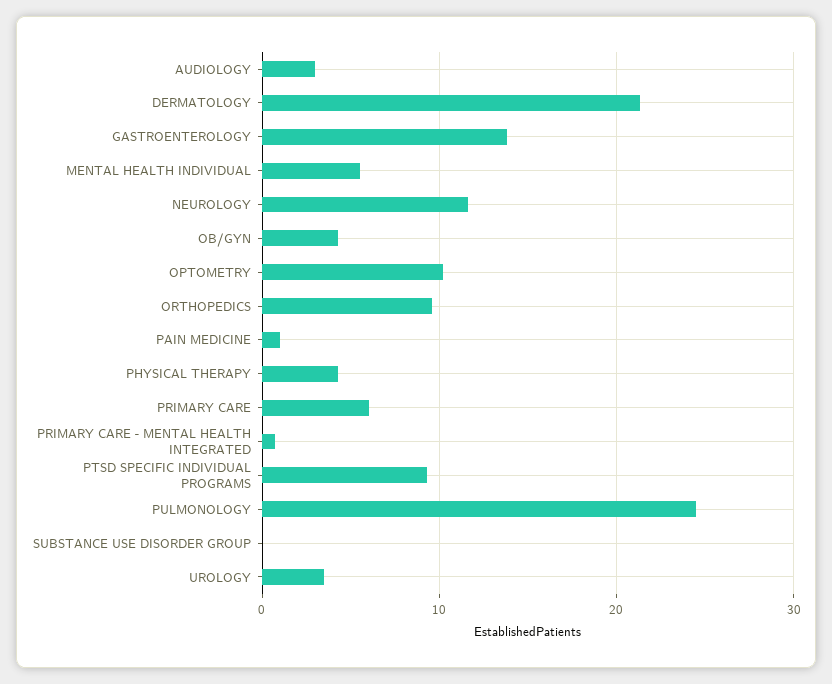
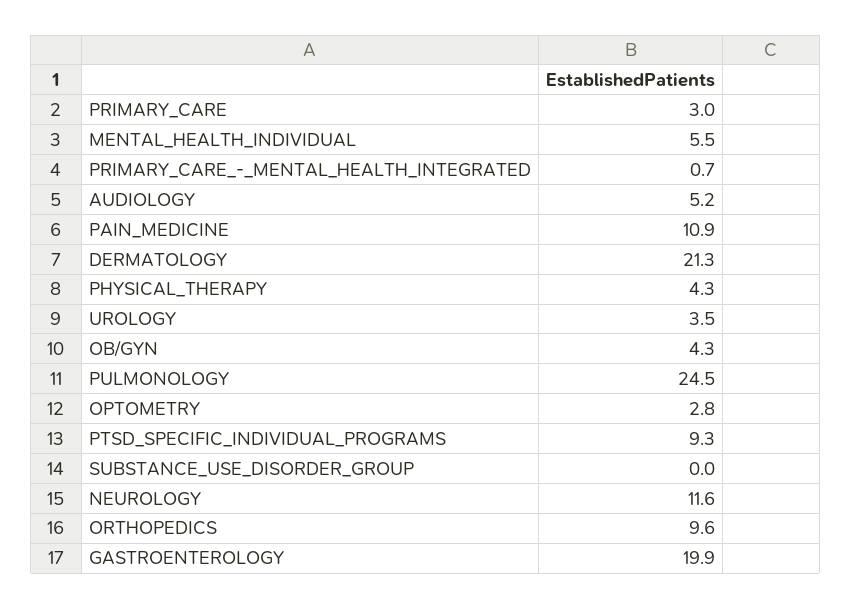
AUDIOLOGY: 3 -> 5.2
GASTROENTEROLOGY: 14 -> 19.9
OPTOMETRY: 10 -> 2.8
PAIN MEDICINE: 1 -> 10.9
PRIMARY CARE: 6 -> 3

